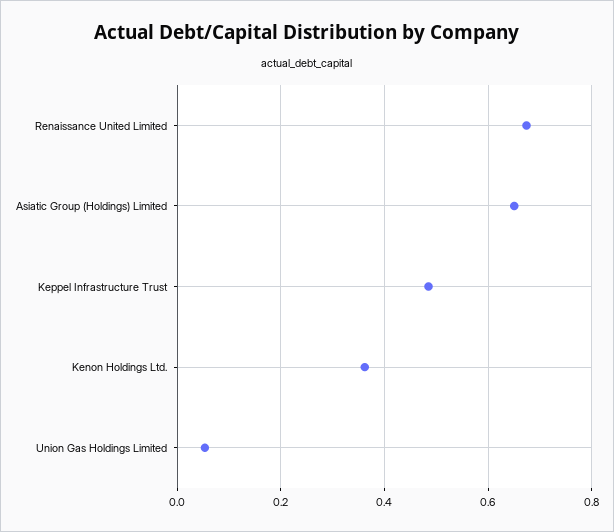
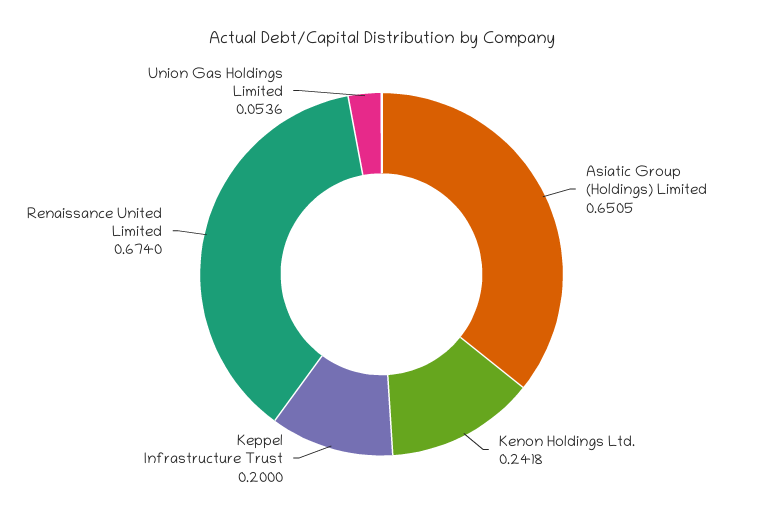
Keppel Infrastructure Trust: 0.48 -> 0.2
Kenon Holdings Ltd.: 0.36 -> 0.2418

